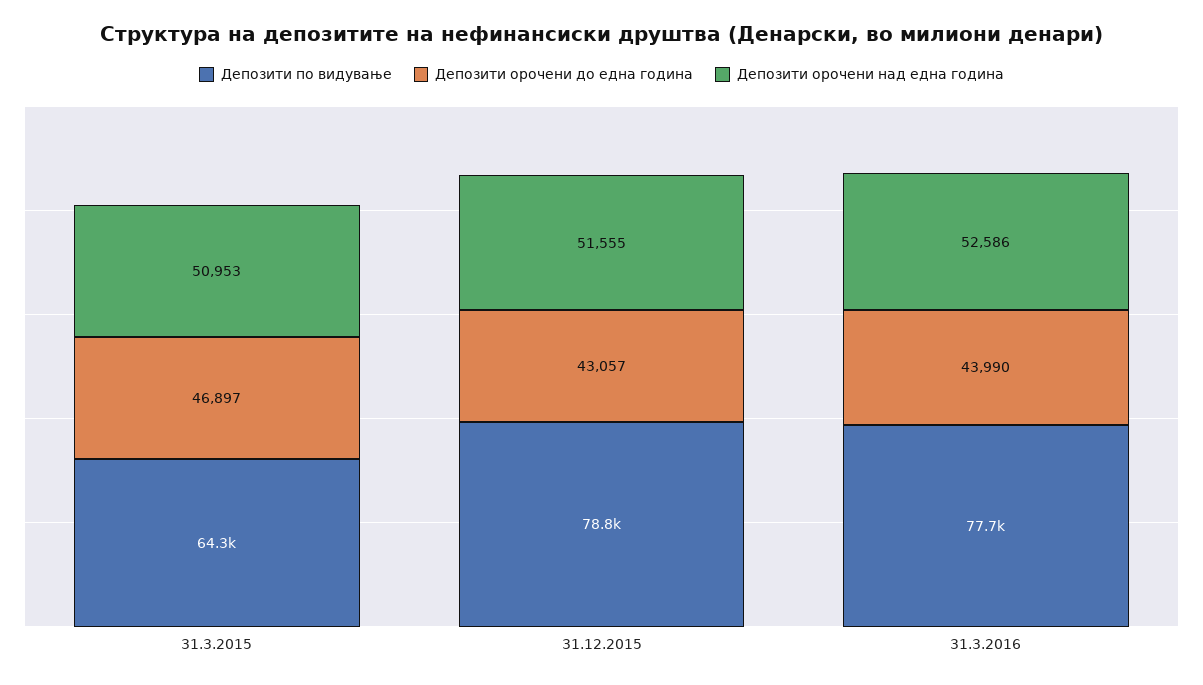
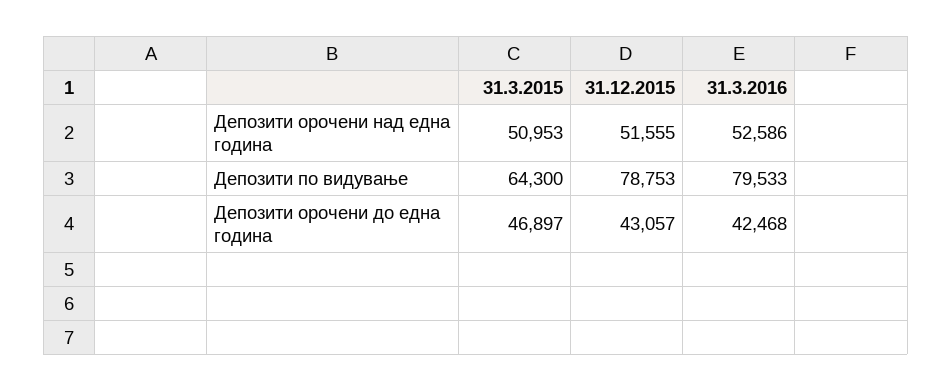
Депозити по видување, 31.3.2016: 77700 -> 79533
Депозити орочени до една година, 31.3.2016: 43990 -> 42468

